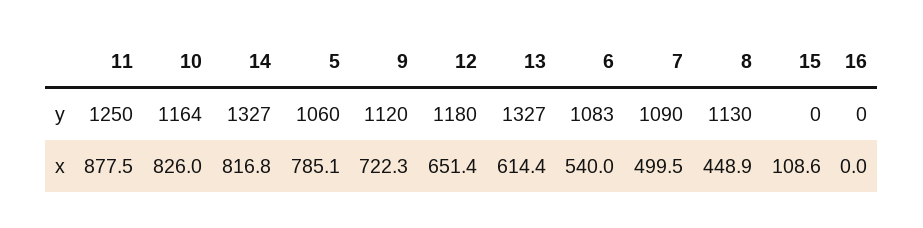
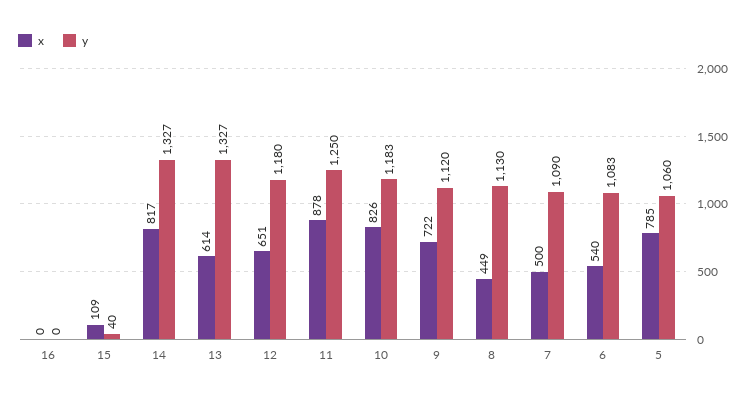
y, 10: 1164 -> 1183
y, 15: 0 -> 40

